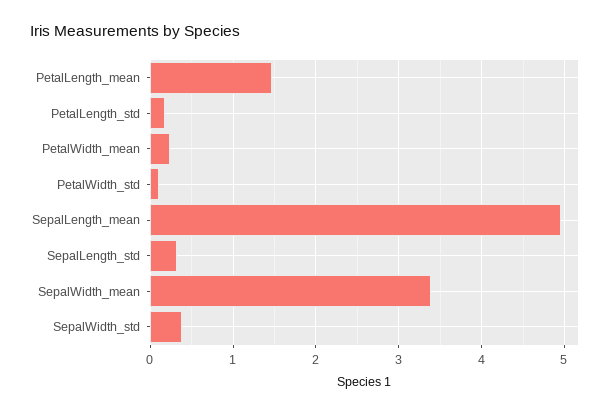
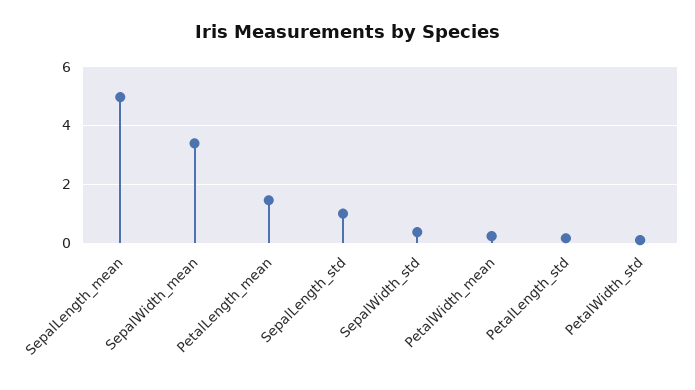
SepalLength_std: 0.3 -> 1

